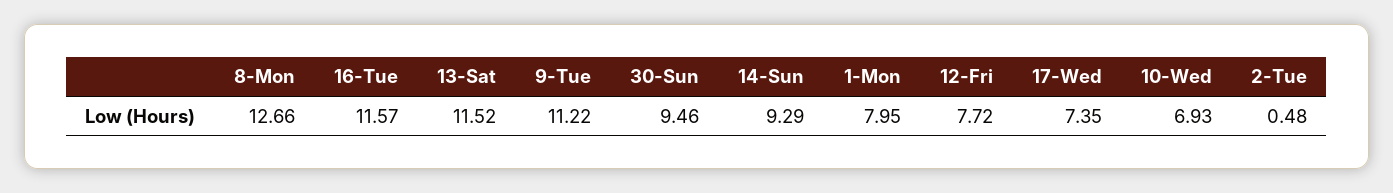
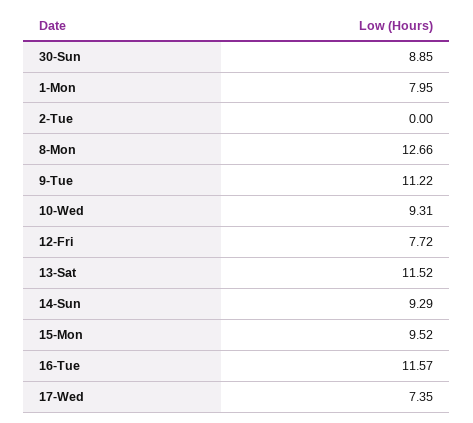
30-Sun: 9.46 -> 8.85
10-Wed: 6.93 -> 9.31
2-Tue: 0.48 -> 0
15-Mon: none -> 9.52

